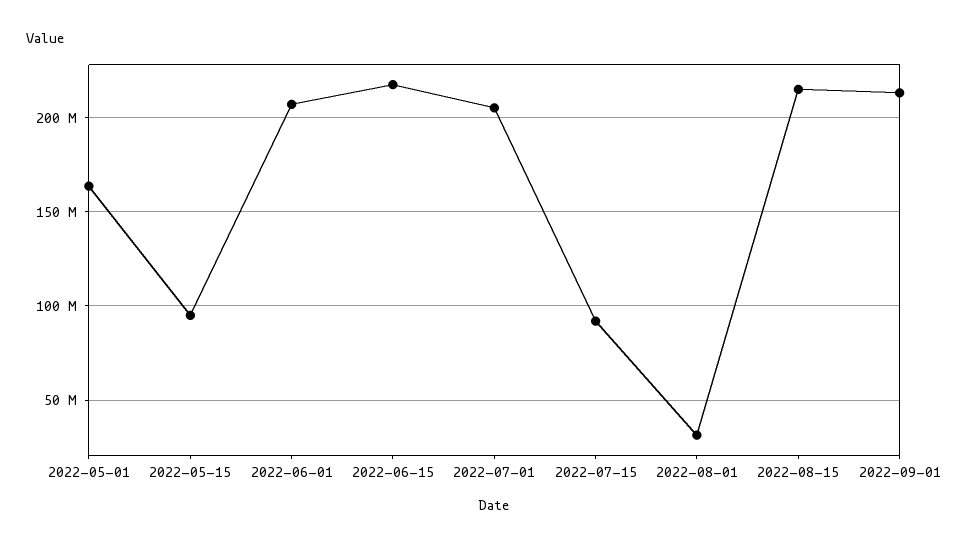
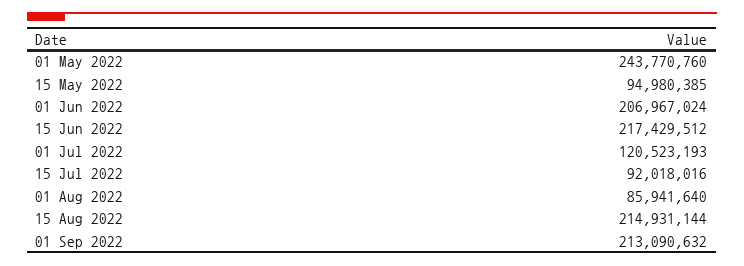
2022-05-01: 165000000 -> 243770760
2022-07-01: 205000000 -> 120523193
2022-08-01: 30000000 -> 85941640

